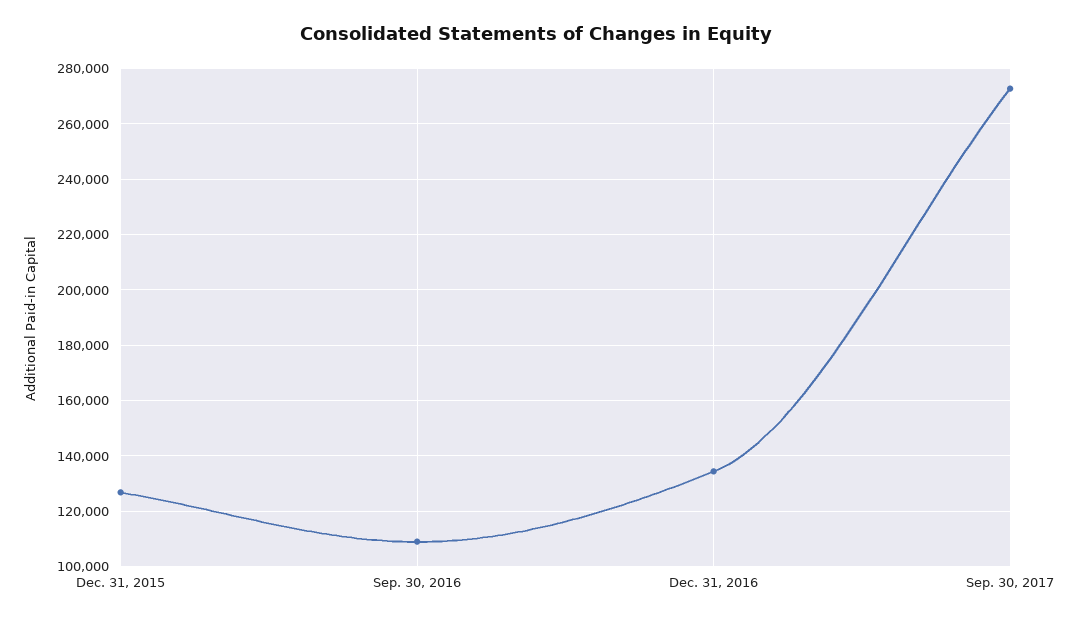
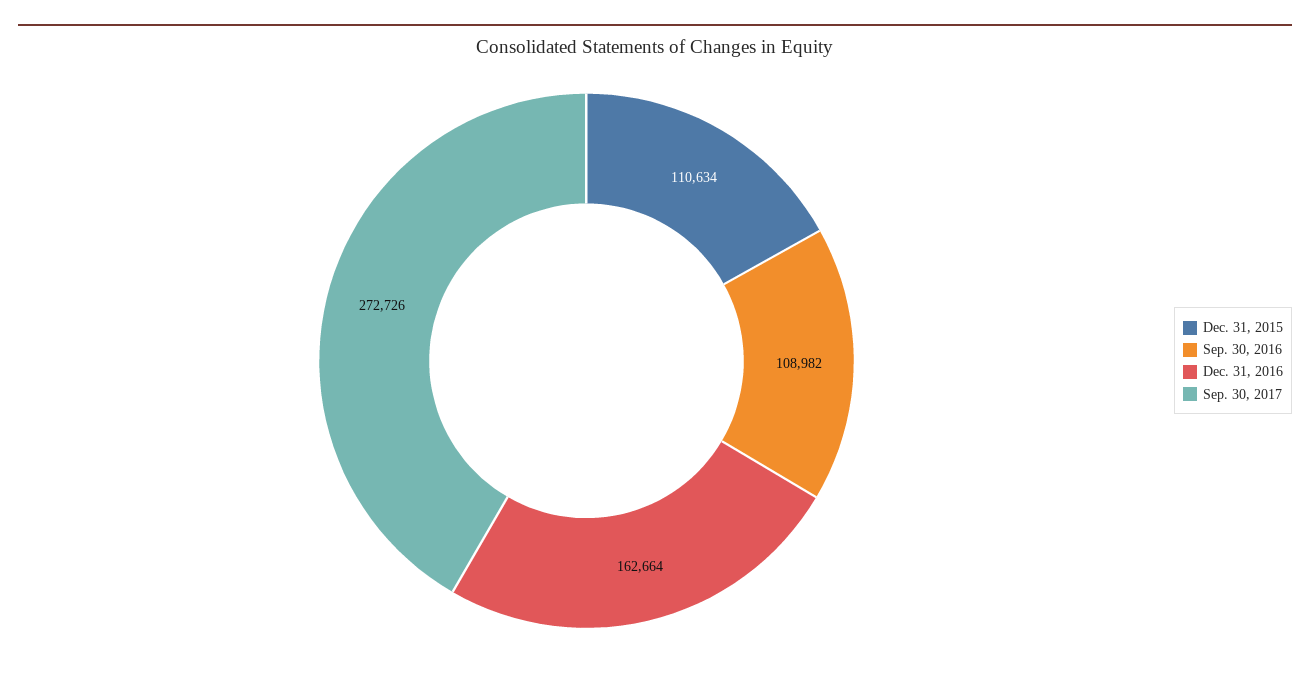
Dec. 31, 2015: 127500 -> 110634
Dec. 31, 2016: 135000 -> 162664

